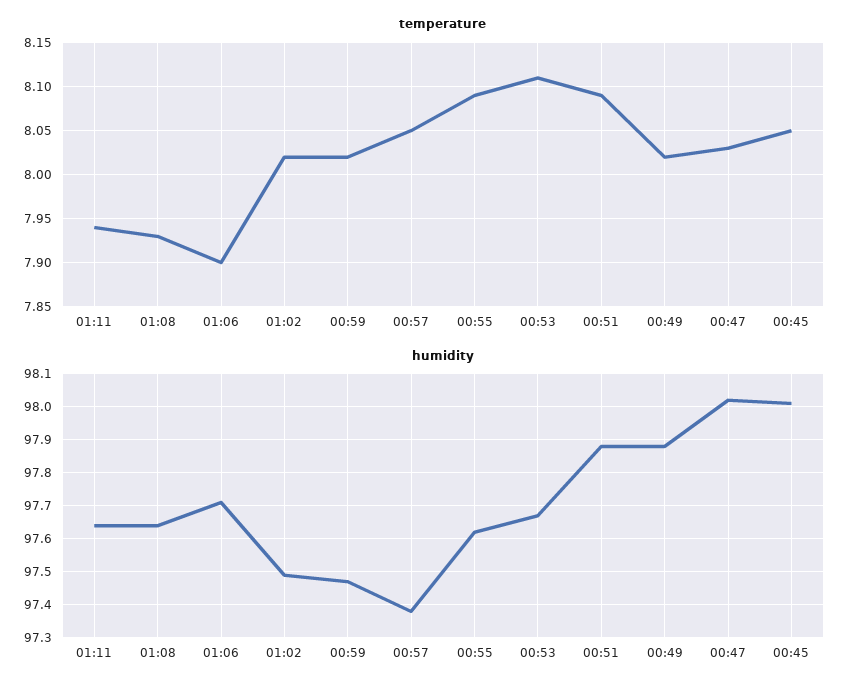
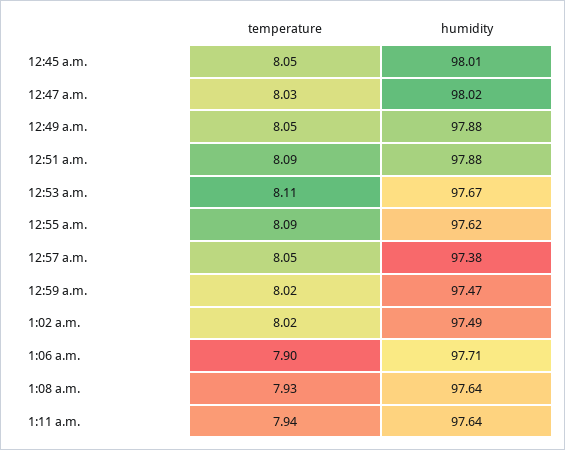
temperature, 00:49: 8.02 -> 8.05

